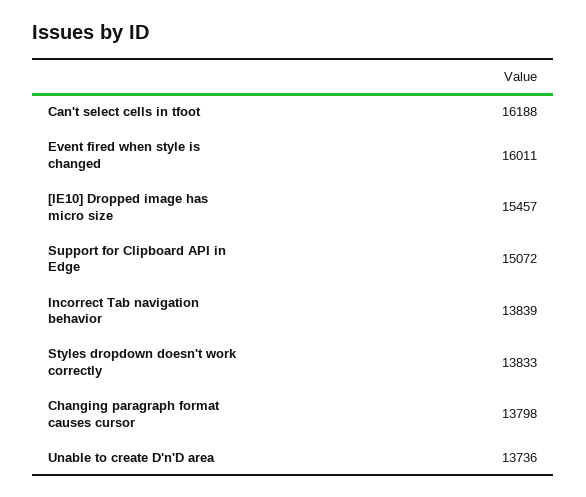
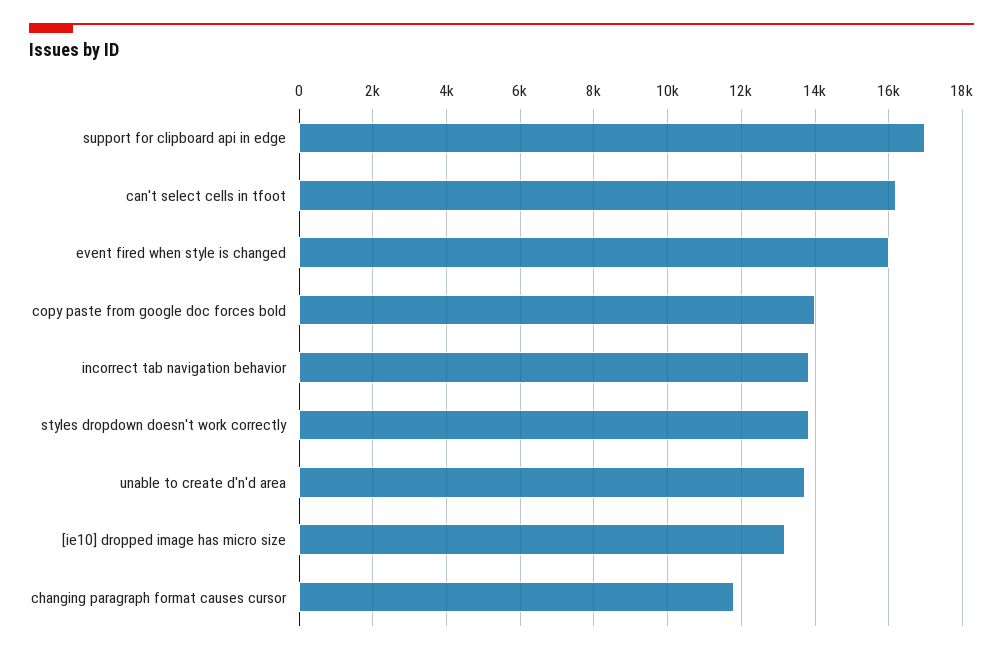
[IE10] Dropped image has micro size: 15457 -> 13200
Support for Clipboard API in Edge: 15072 -> 17000
Changing paragraph format causes cursor: 13798 -> 11800
copy paste from google doc forces bold: none -> 14000

